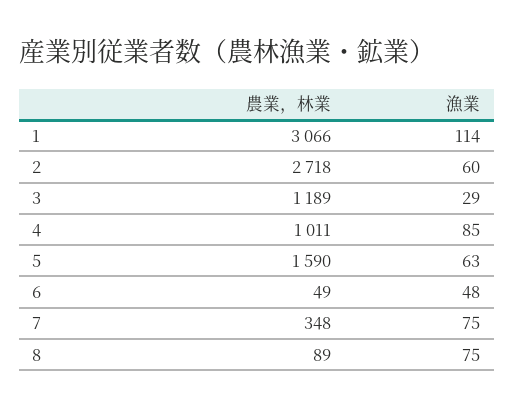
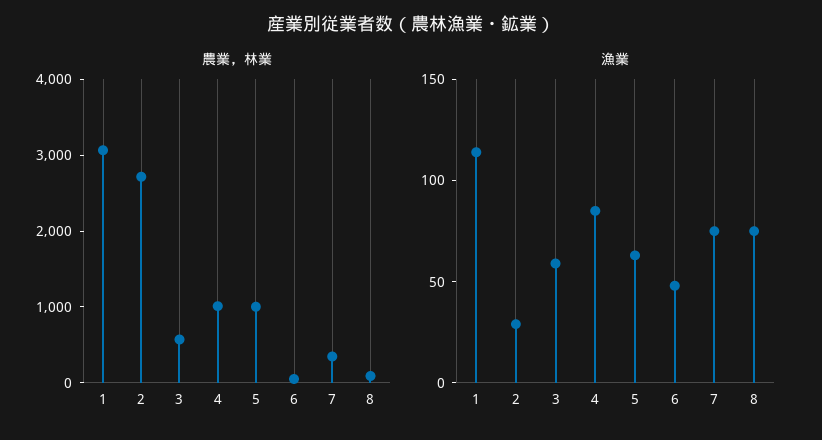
漁業, 2: 60 -> 30
農業，林業, 3: 1189 -> 600
漁業, 3: 29 -> 60
農業，林業, 5: 1590 -> 1000

